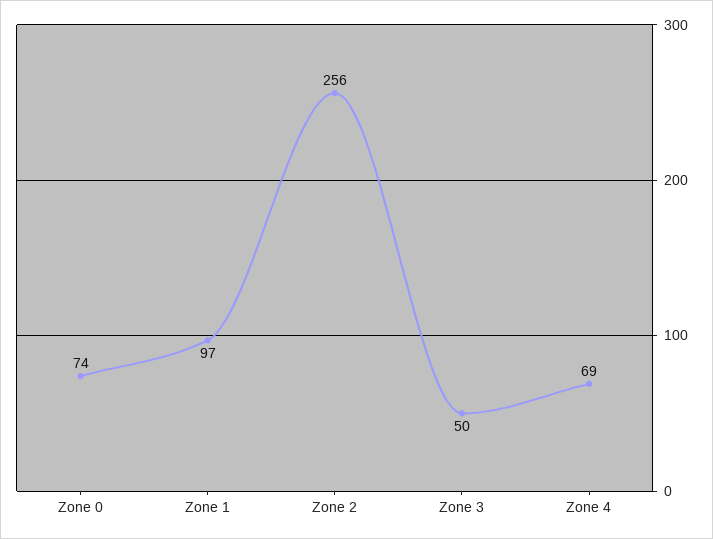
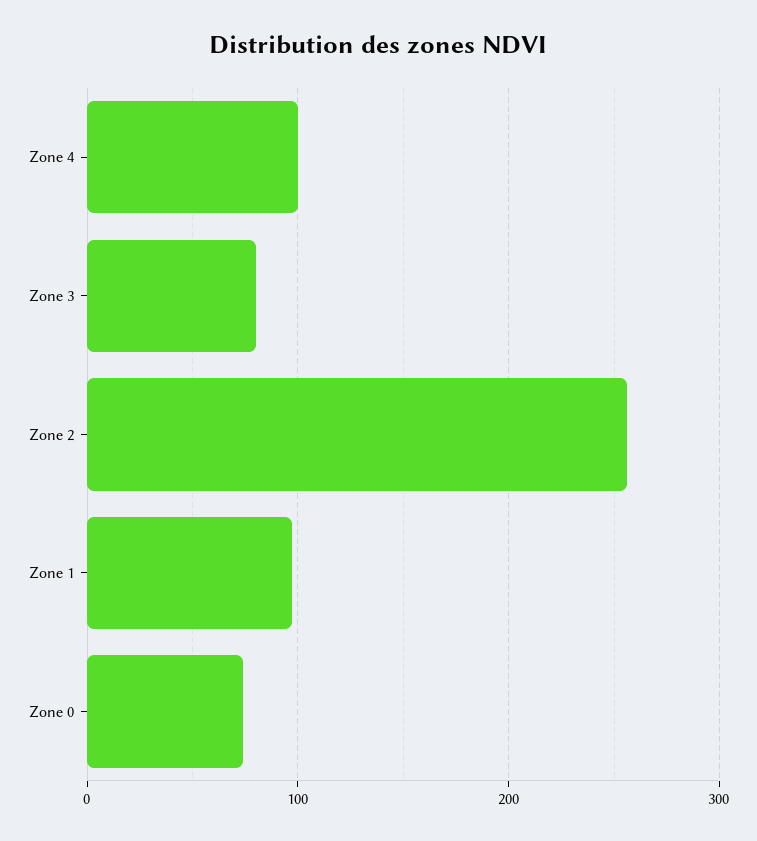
Zone 3: 50 -> 80
Zone 4: 69 -> 100

